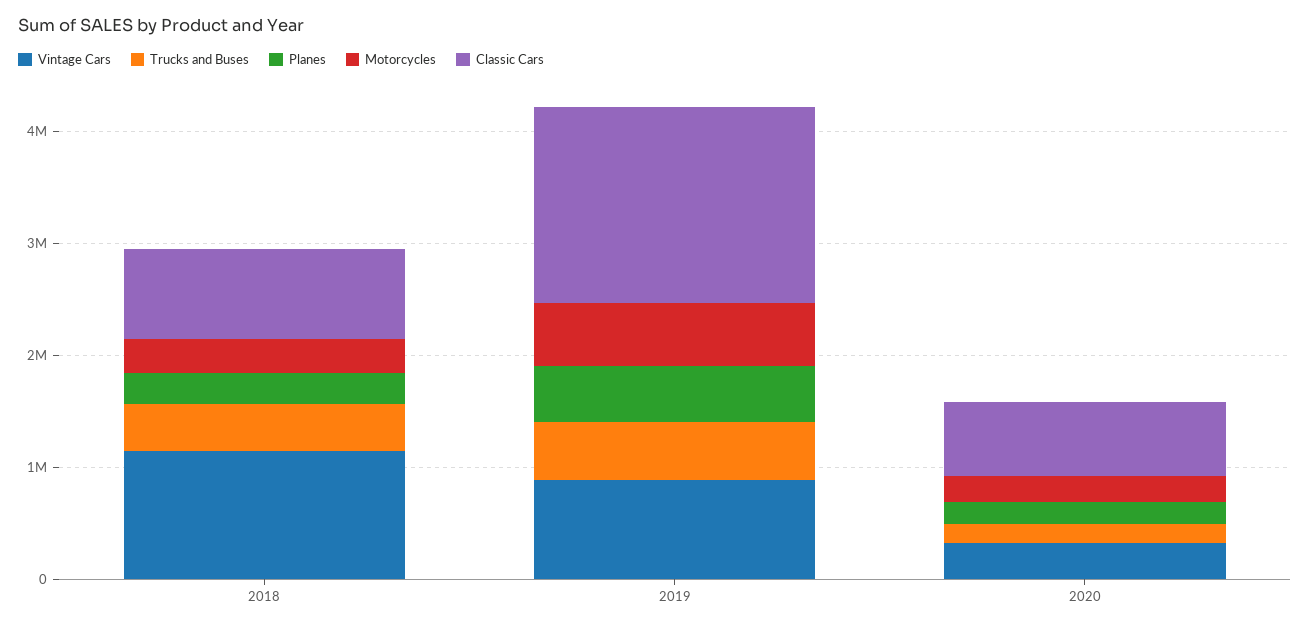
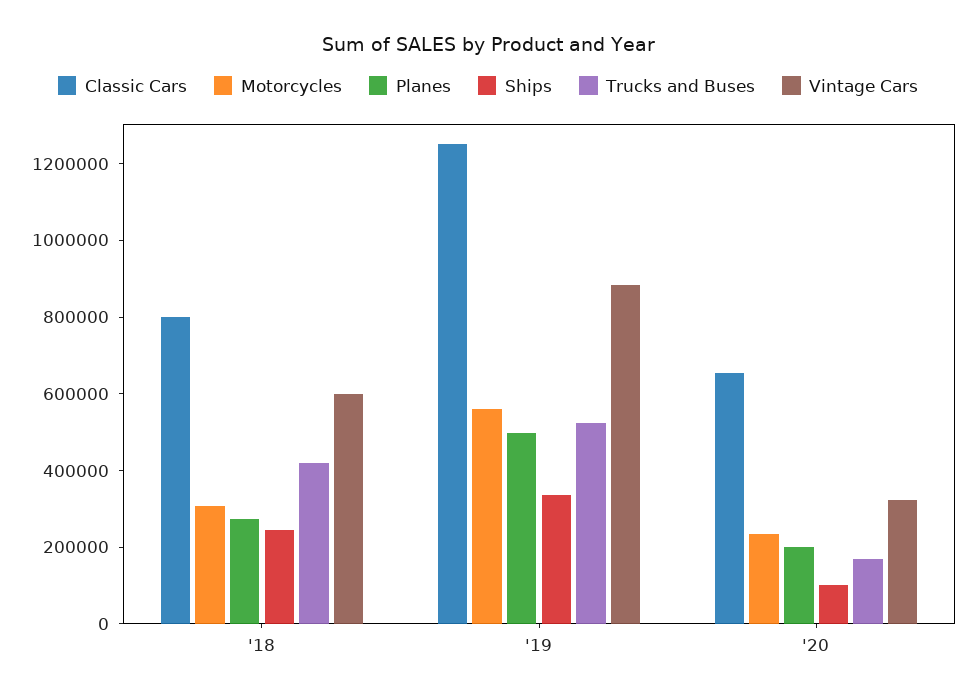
Vintage Cars, 2018: 1200000 -> 600000
Classic Cars, 2019: 1800000 -> 1250000
Ships, 2018: none -> 250000
Ships, 2019: none -> 350000
Ships, 2020: none -> 100000

